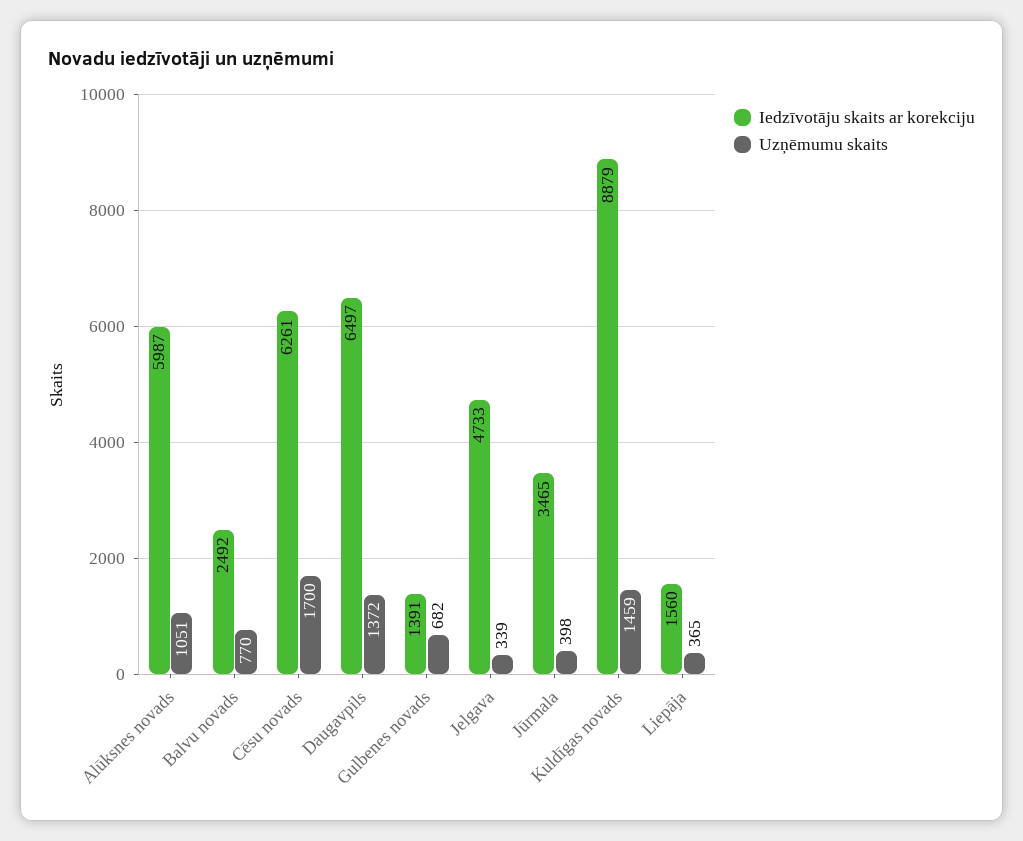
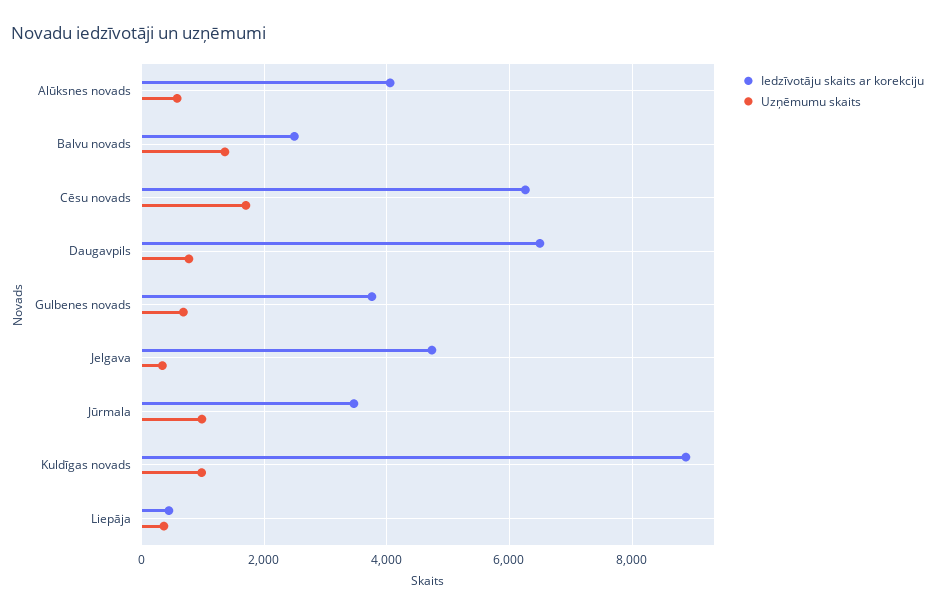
Iedzīvotāju skaits ar korekciju, Alūksnes novads: 5987 -> 4000
Uzņēmumu skaits, Alūksnes novads: 1051 -> 600
Uzņēmumu skaits, Balvu novads: 770 -> 1400
Uzņēmumu skaits, Daugavpils: 1372 -> 800
Iedzīvotāju skaits ar korekciju, Gulbenes novads: 1391 -> 3800
Uzņēmumu skaits, Jūrmala: 398 -> 1000
Uzņēmumu skaits, Kuldīgas novads: 1459 -> 1000
Iedzīvotāju skaits ar korekciju, Liepāja: 1560 -> 400

